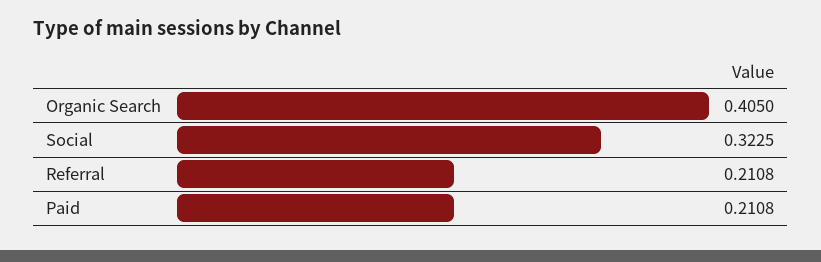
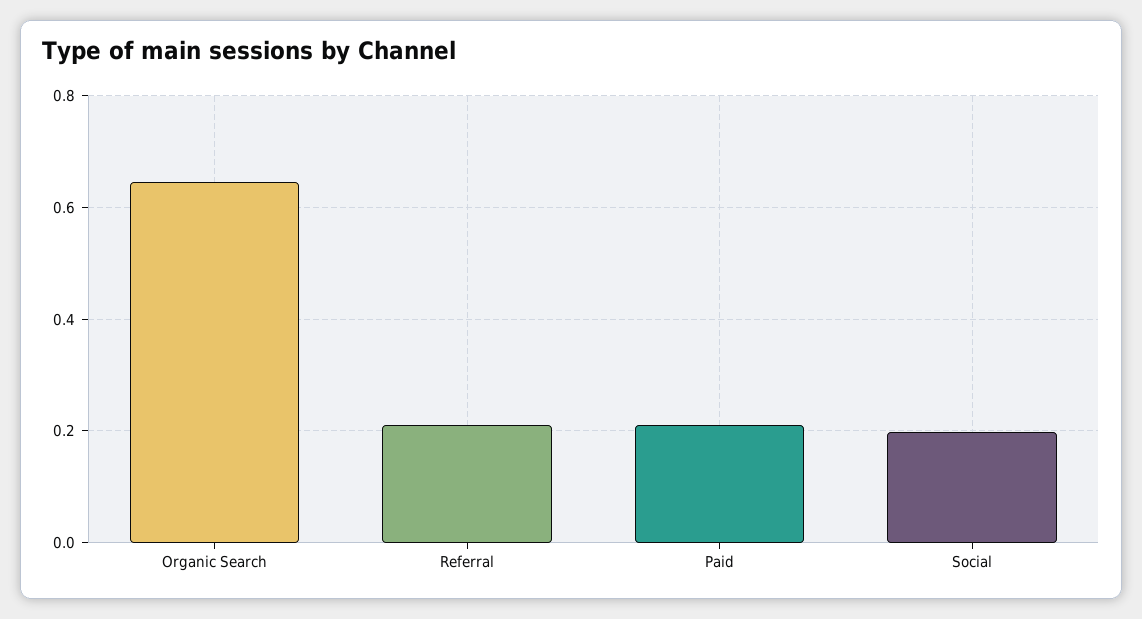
Organic Search: 0.405 -> 0.64
Social: 0.3225 -> 0.2

